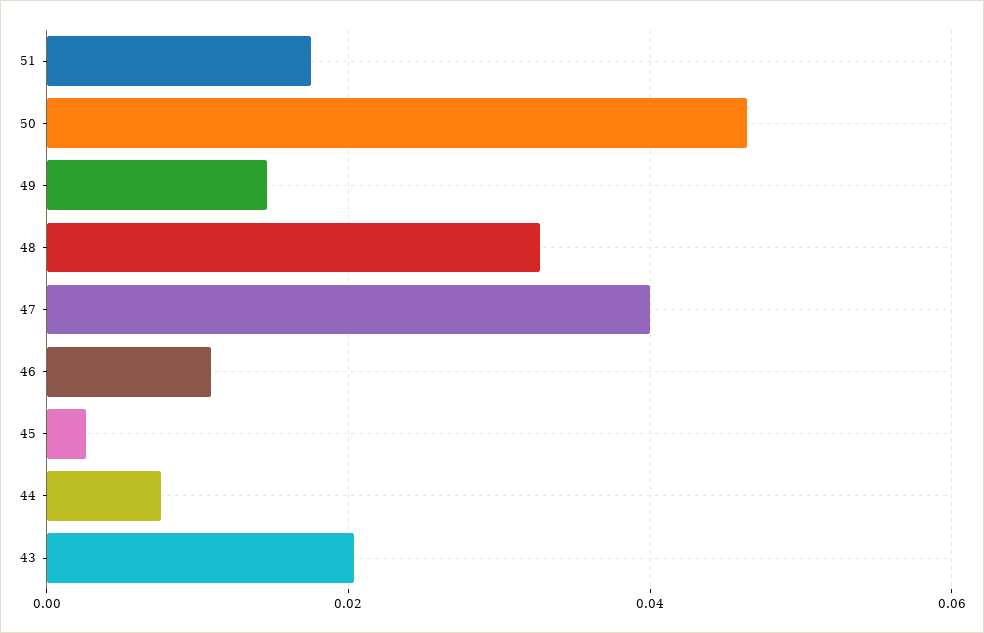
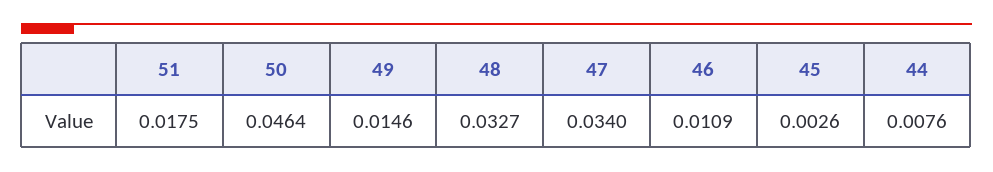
47: 0.04 -> 0.034
43: 0.02 -> none

